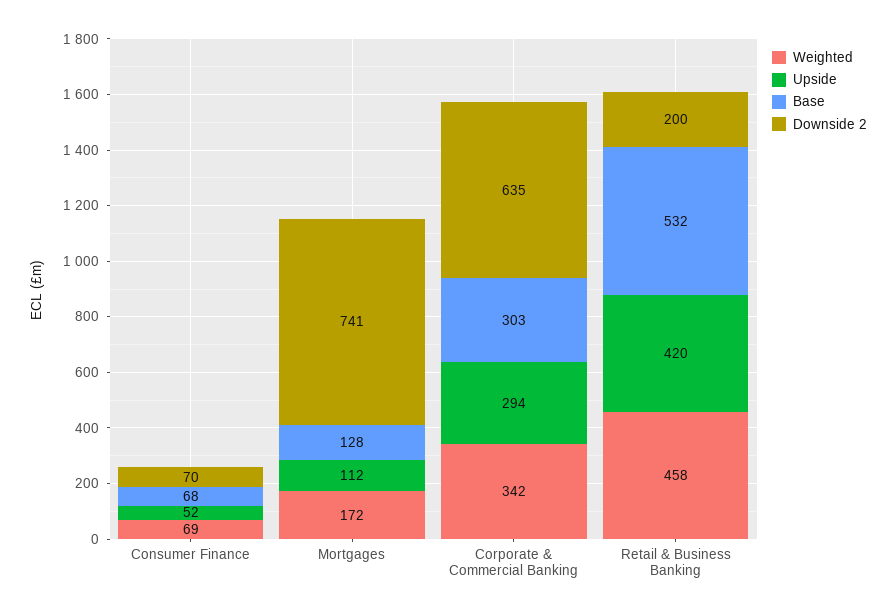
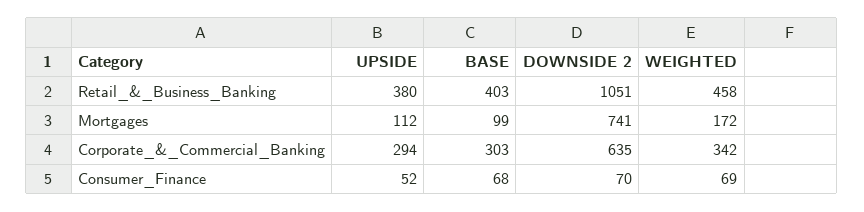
Base, Mortgages: 128 -> 99
Upside, Retail & Business Banking: 420 -> 380
Base, Retail & Business Banking: 532 -> 403
Downside 2, Retail & Business Banking: 200 -> 1051

